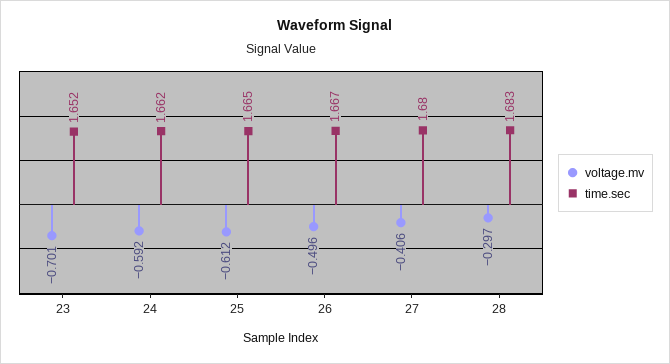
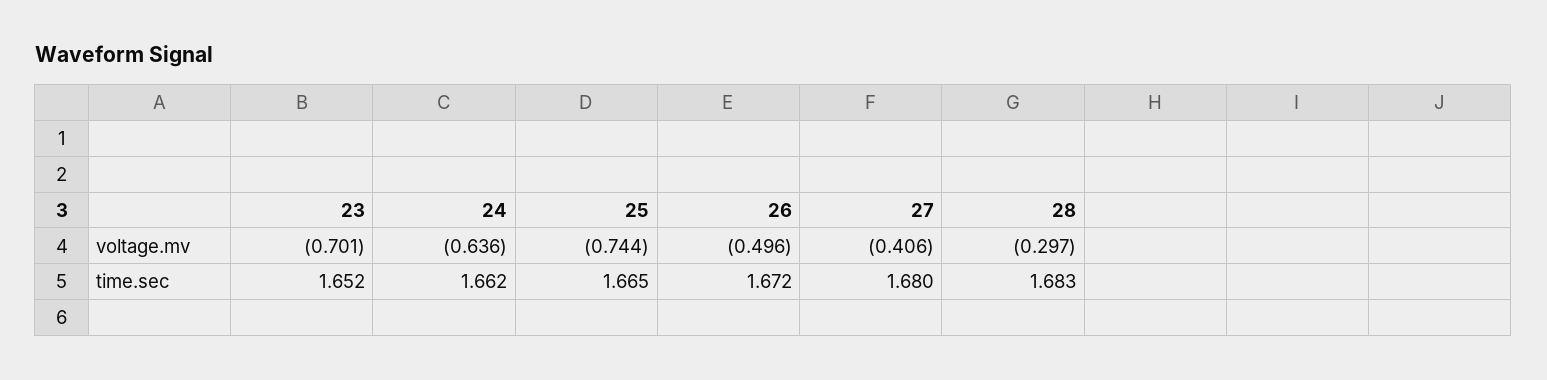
voltage.mv, 24: -0.592 -> -0.636
voltage.mv, 25: -0.612 -> -0.744
time.sec, 26: 1.667 -> 1.672

